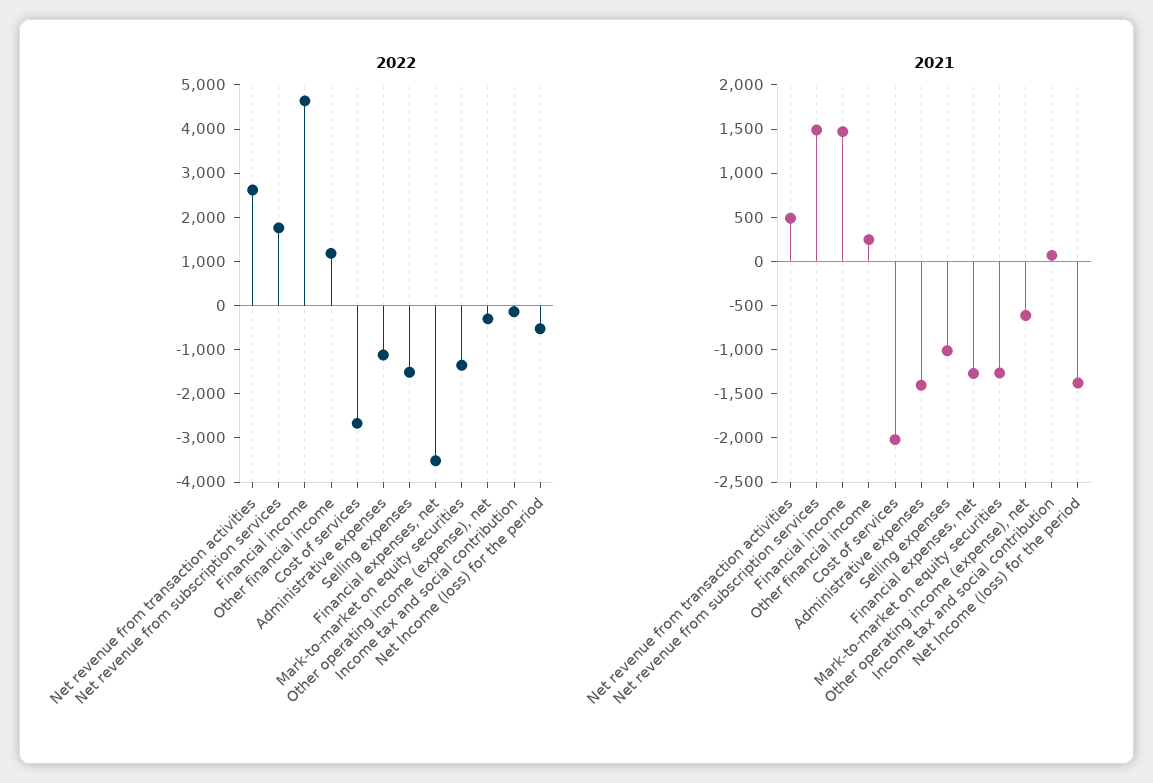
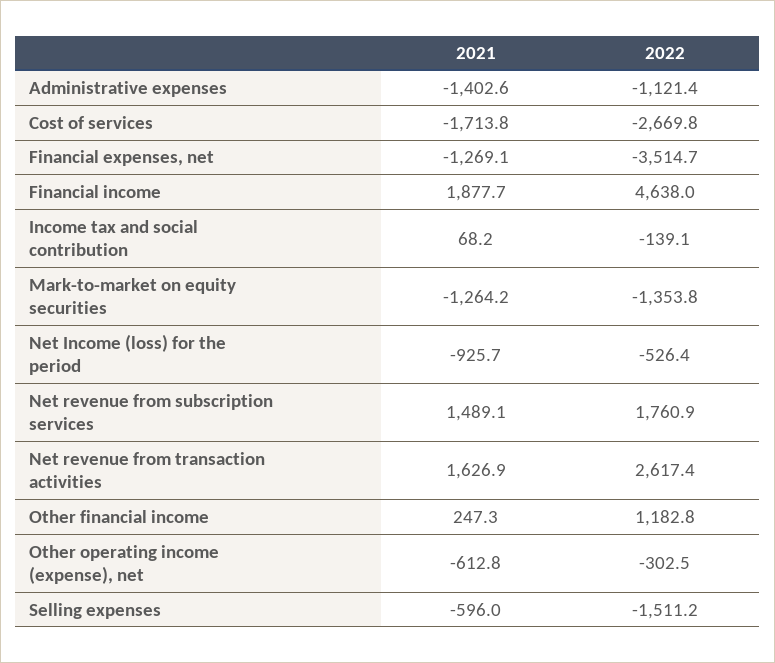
2021, Net revenue from transaction activities: 500 -> 1626.9
2021, Financial income: 1500 -> 1877.7
2021, Cost of services: -2000 -> -1713.8
2021, Selling expenses: -1000 -> -596
2021, Net Income (loss) for the period: -1400 -> -925.7

